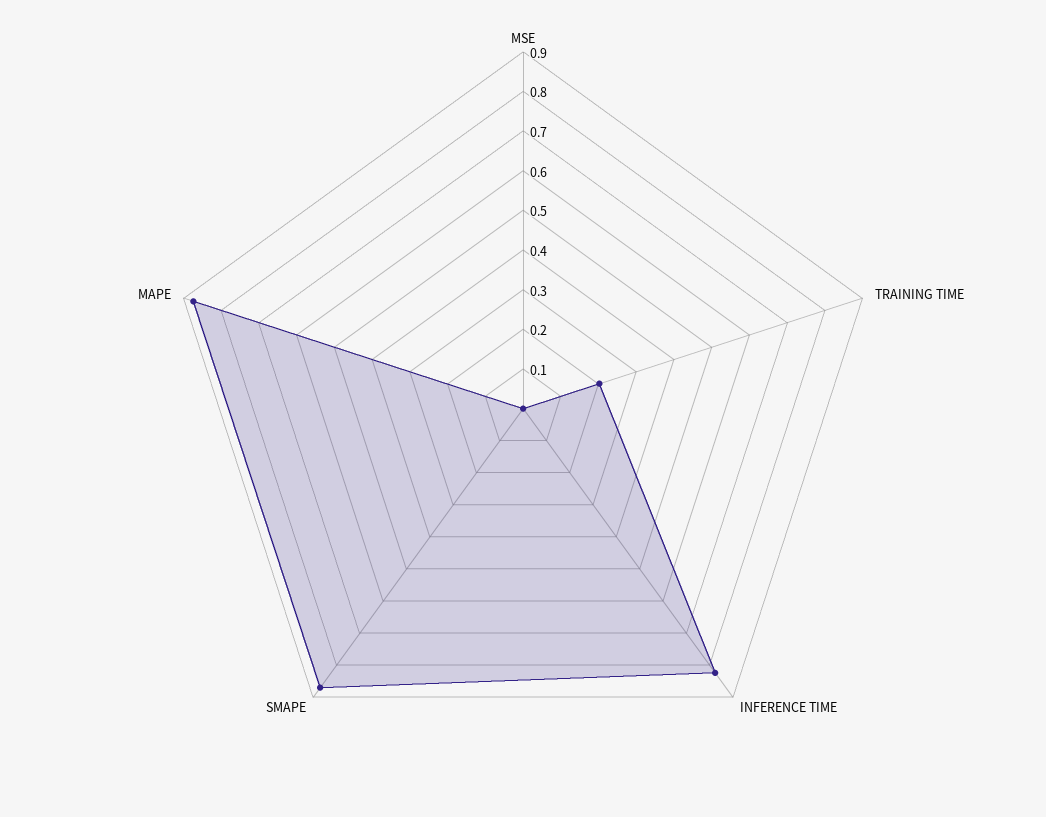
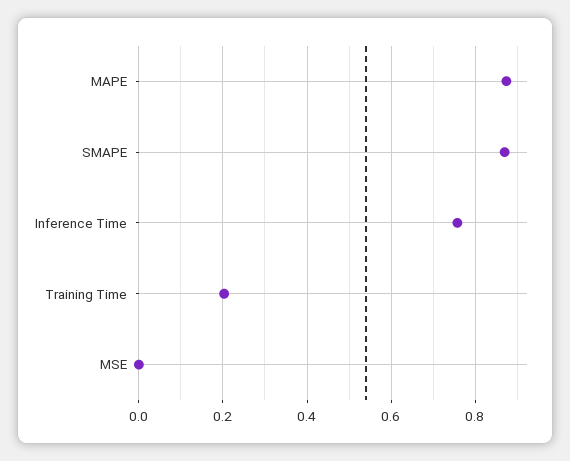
INFERENCE TIME: 0.825 -> 0.76

